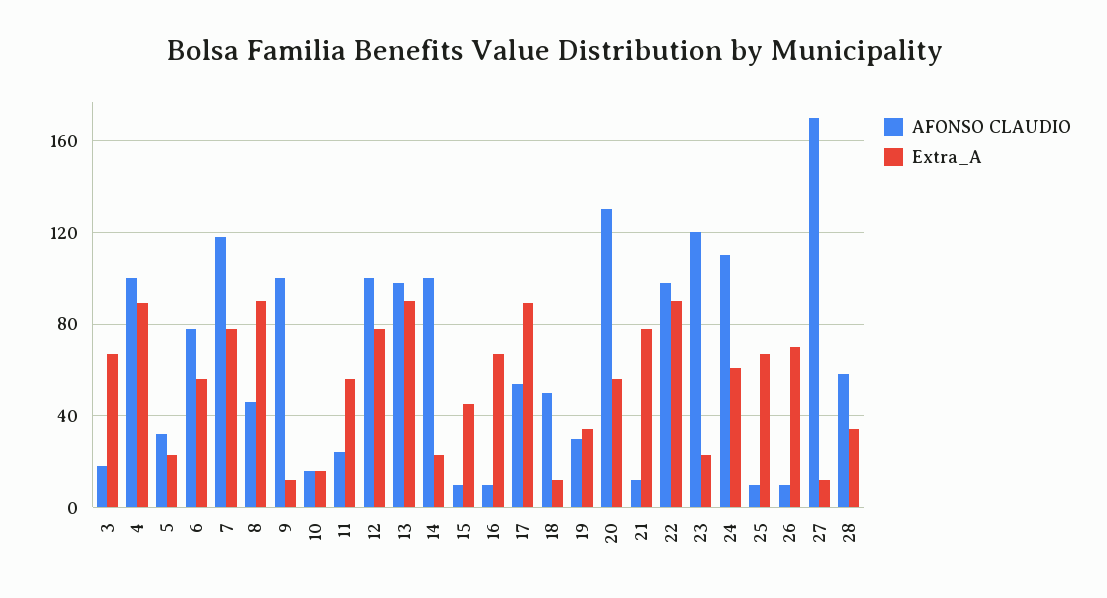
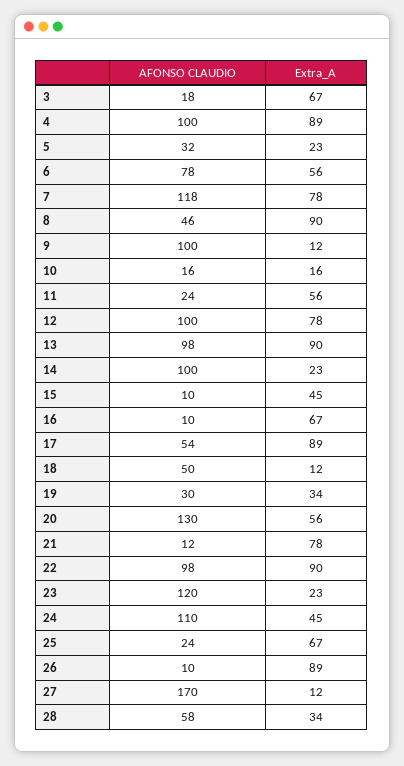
Extra_A, 24: 60 -> 45
AFONSO CLAUDIO, 25: 10 -> 24
Extra_A, 26: 70 -> 89

